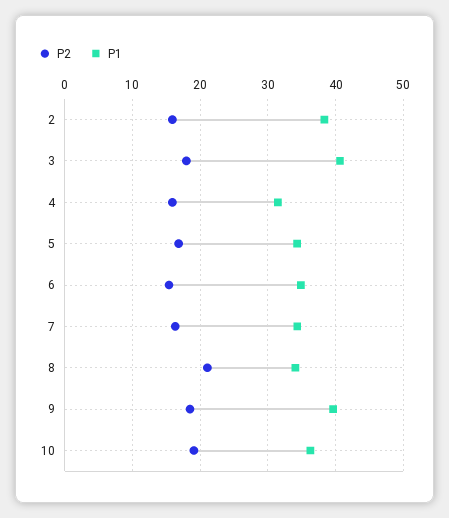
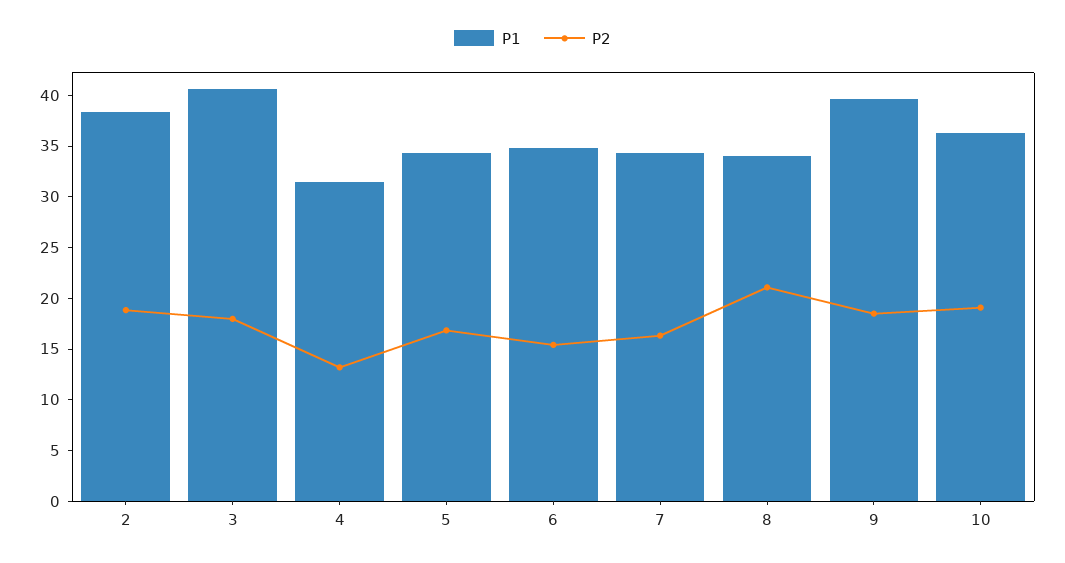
P2, 2: 16 -> 19
P2, 4: 16 -> 13

